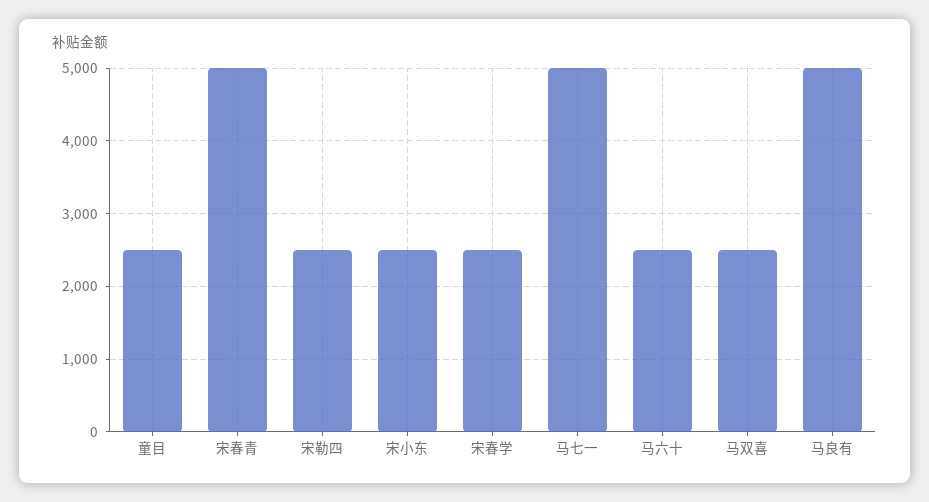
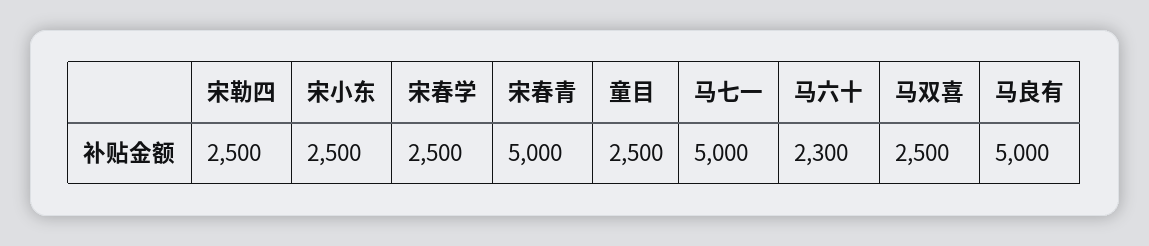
马六十: 2500 -> 2300

